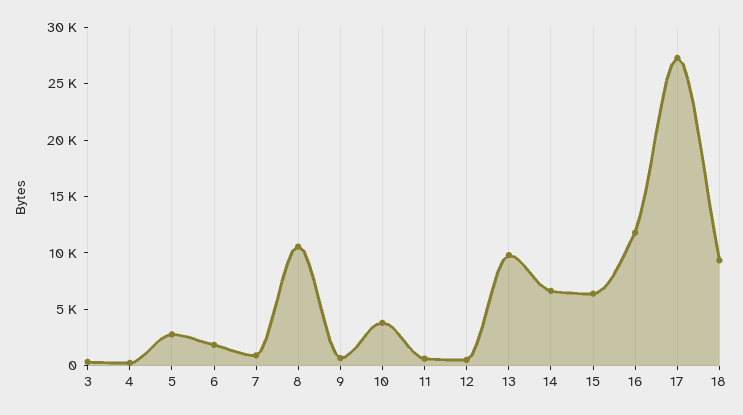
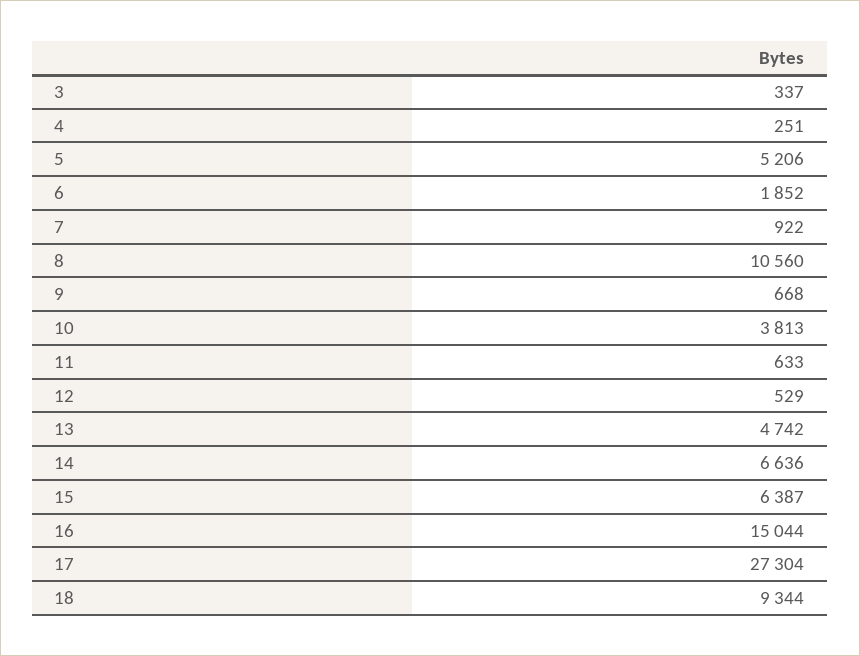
5: 3000 -> 5206
13: 10000 -> 4742
16: 12000 -> 15044

